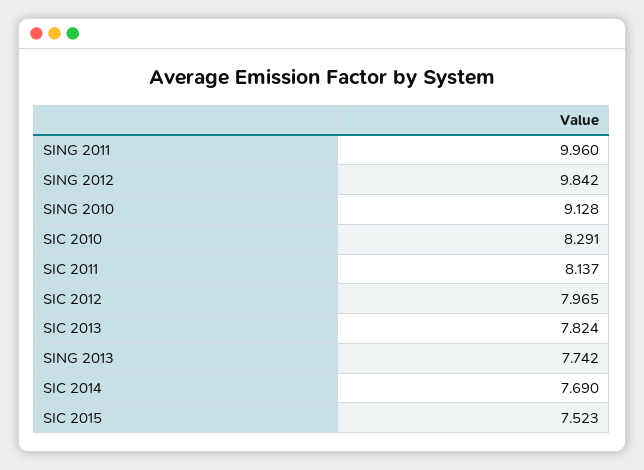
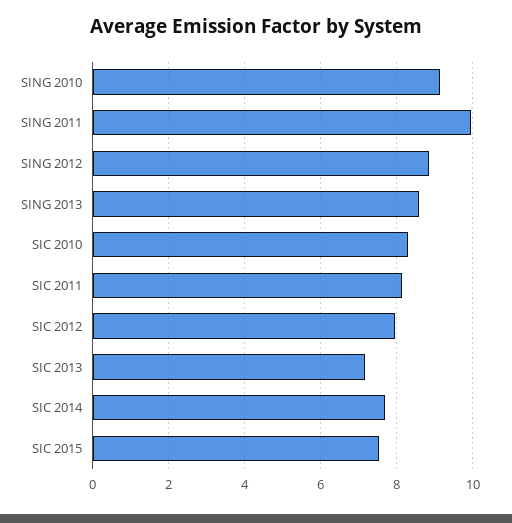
SING 2012: 9.842 -> 8.8
SIC 2013: 7.824 -> 7.2
SING 2013: 7.742 -> 8.6

